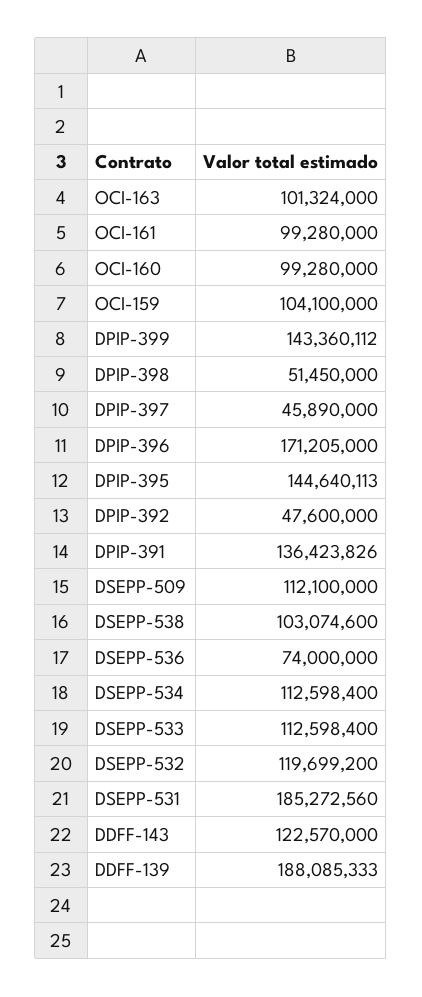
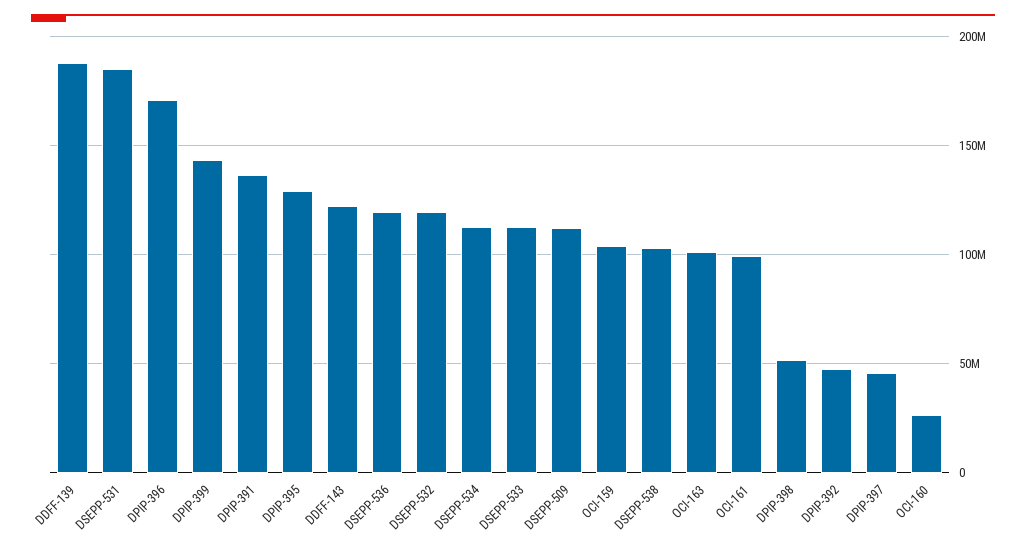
OCI-160: 99280000 -> 25000000
DPIP-395: 144640113 -> 130000000
DSEPP-536: 74000000 -> 120000000

